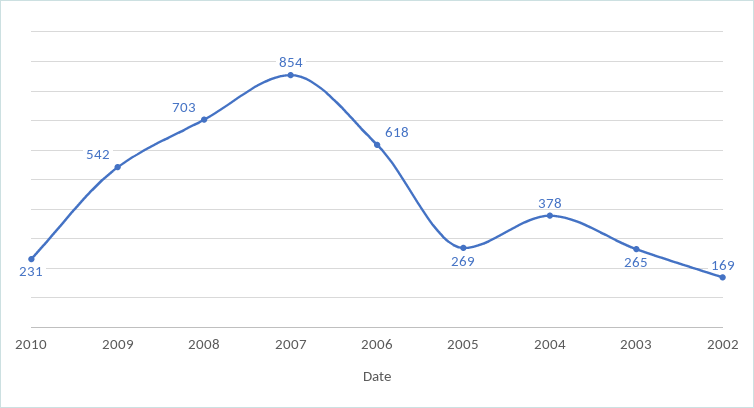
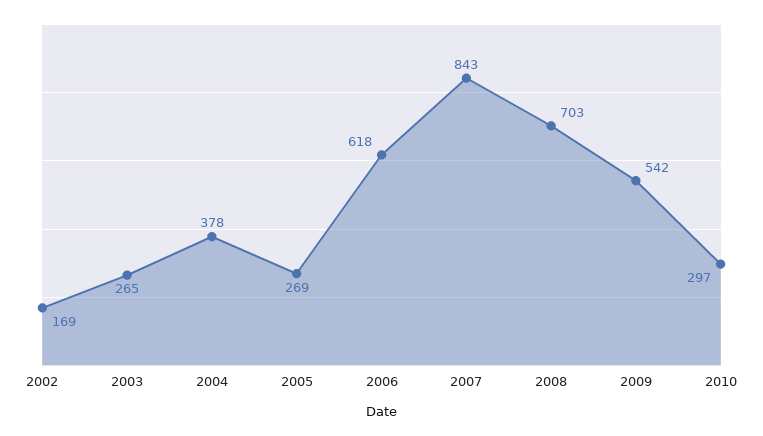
2010: 231 -> 297
2007: 854 -> 843

